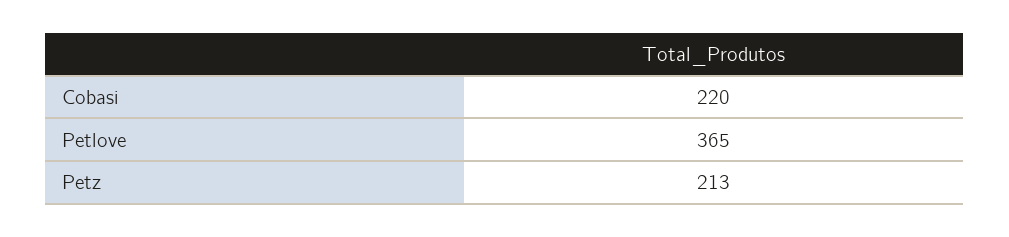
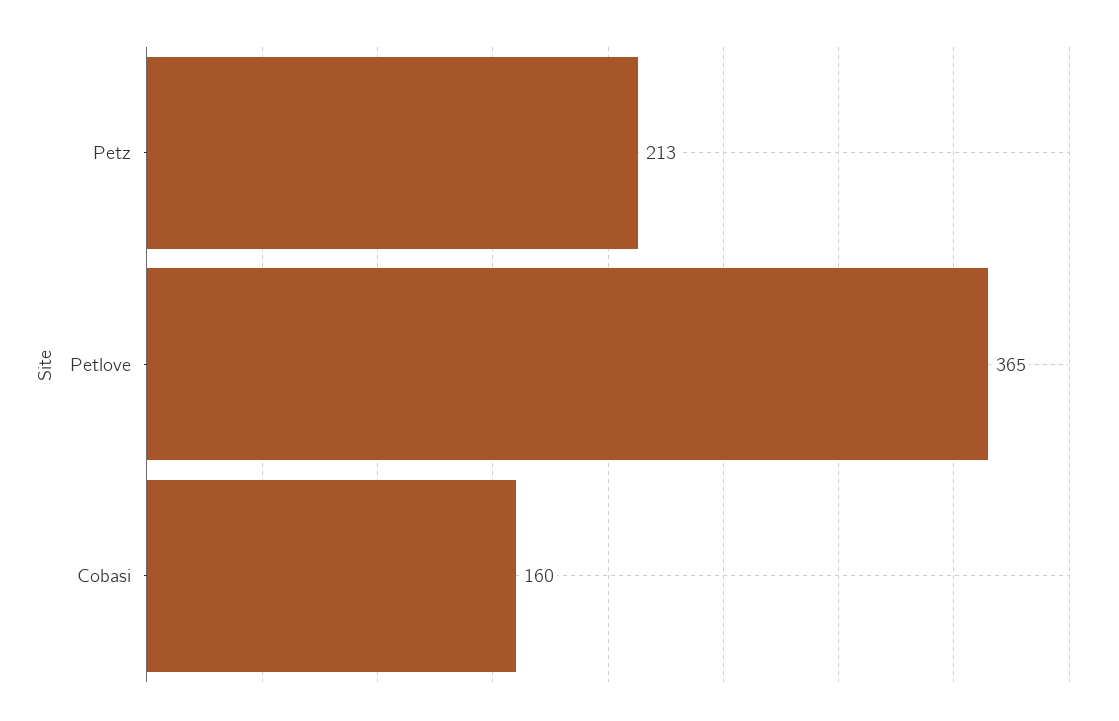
Cobasi: 220 -> 160

